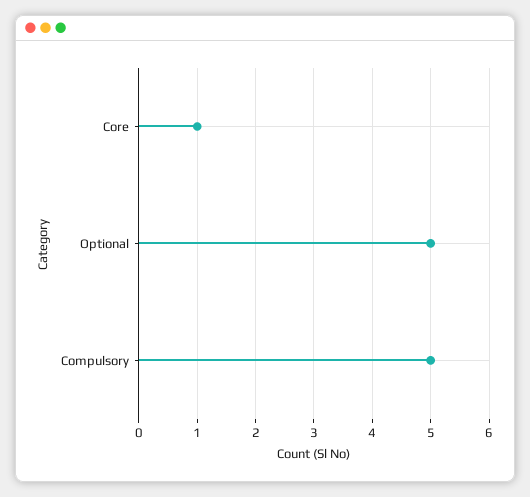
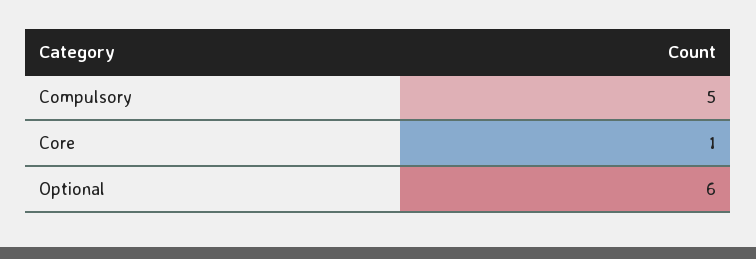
Optional: 5 -> 6

